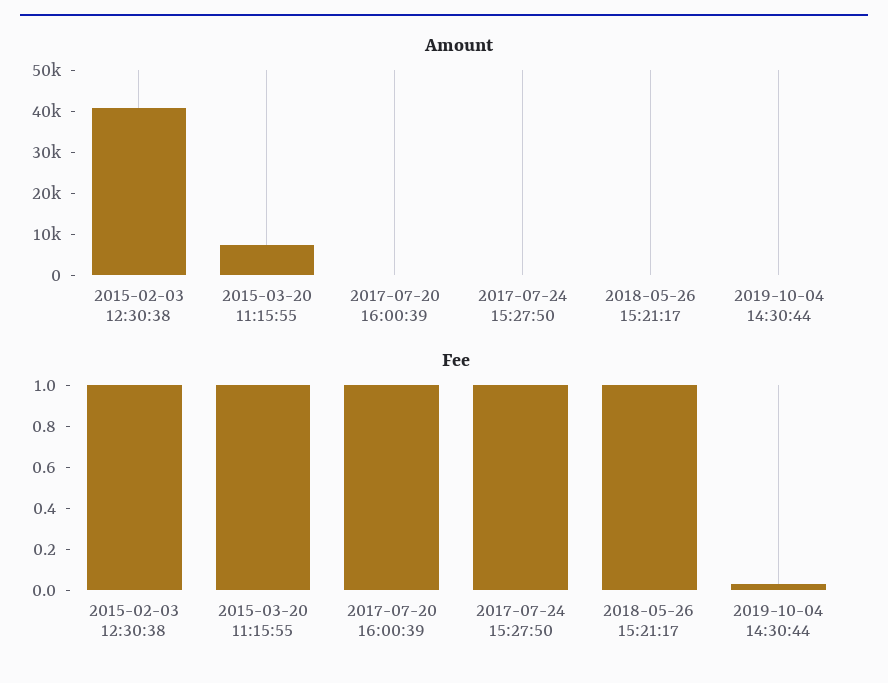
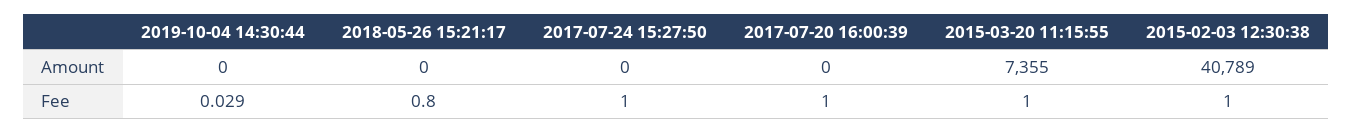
Fee, 2018-05-26 15:21:17: 1 -> 0.8

